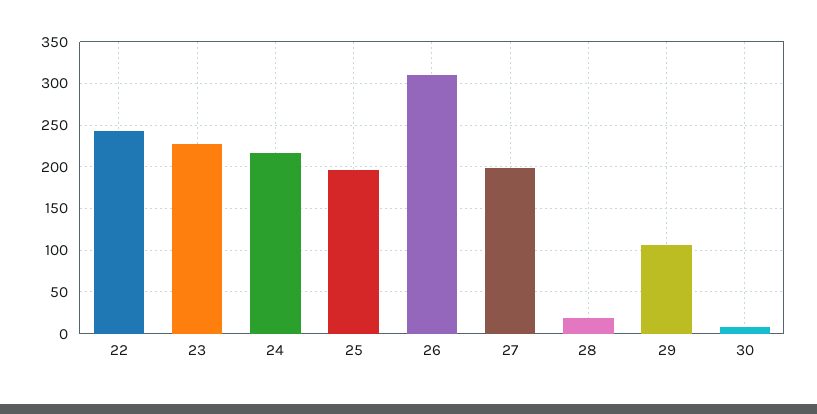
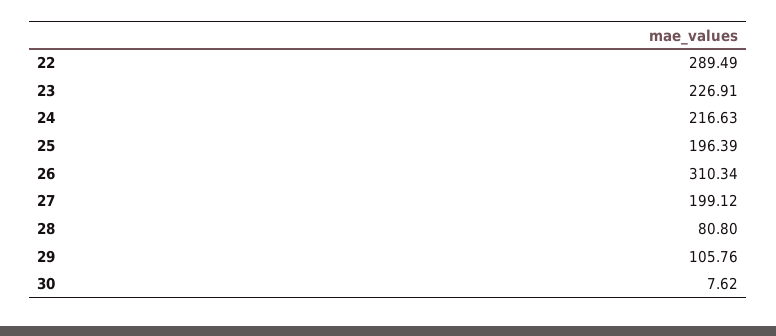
22: 240 -> 289.49
28: 20 -> 80.8

